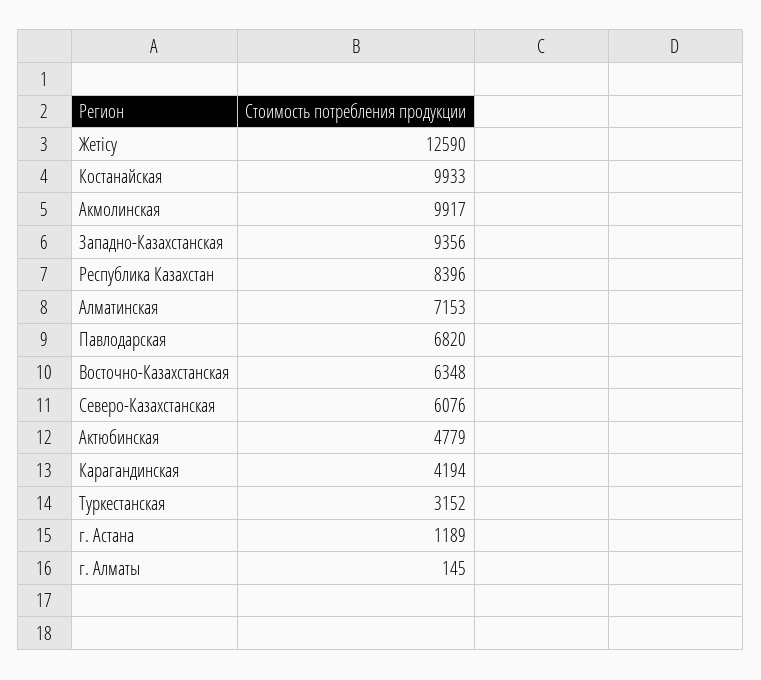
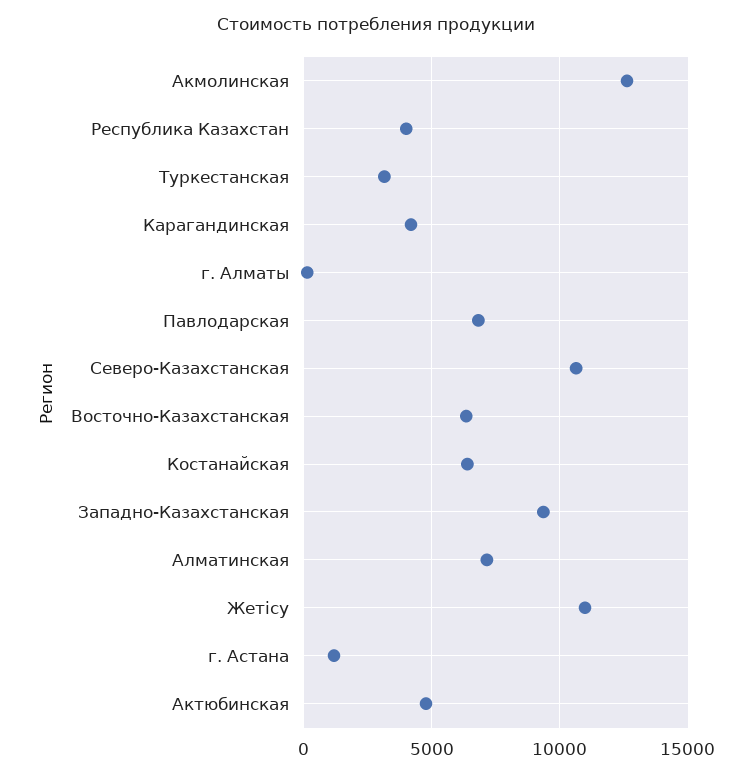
Жетісу: 12590 -> 11000
Костанайская: 9933 -> 6500
Акмолинская: 9917 -> 12500
Республика Казахстан: 8396 -> 4000
Северо-Казахстанская: 6076 -> 10500

